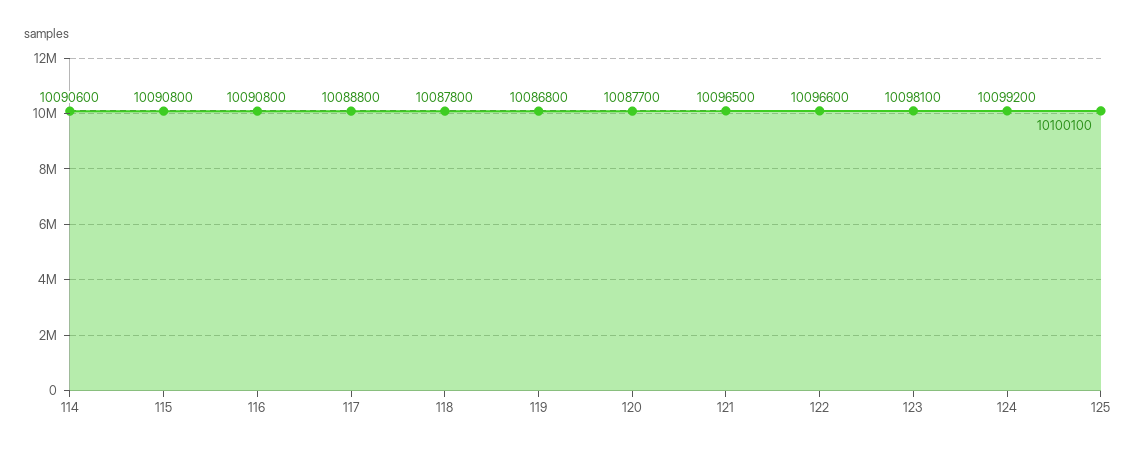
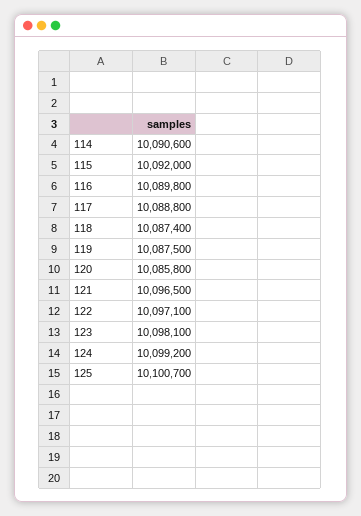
115: 10090800 -> 10092000
116: 10090800 -> 10089800
118: 10087800 -> 10087400
119: 10086800 -> 10087500
120: 10087700 -> 10085800
122: 10096600 -> 10097100
125: 10100100 -> 10100700

